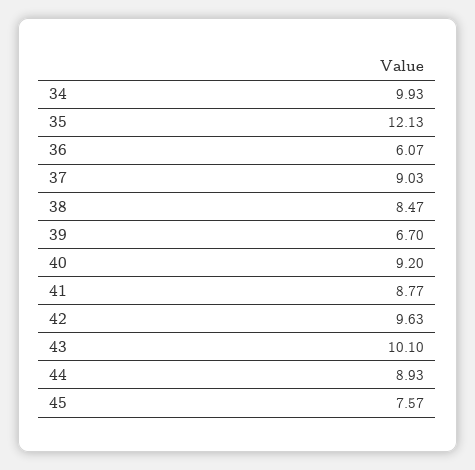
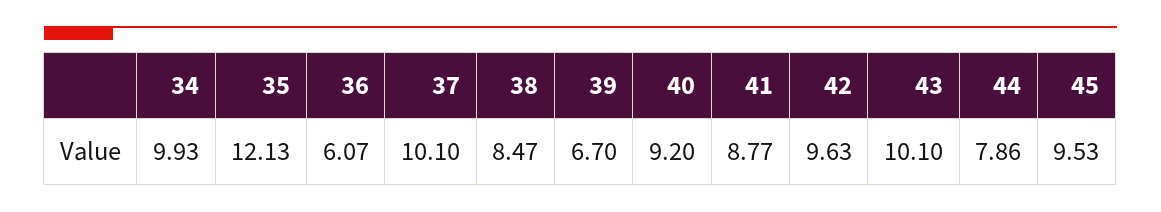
37: 9.03 -> 10.1
44: 8.93 -> 7.86
45: 7.57 -> 9.53

